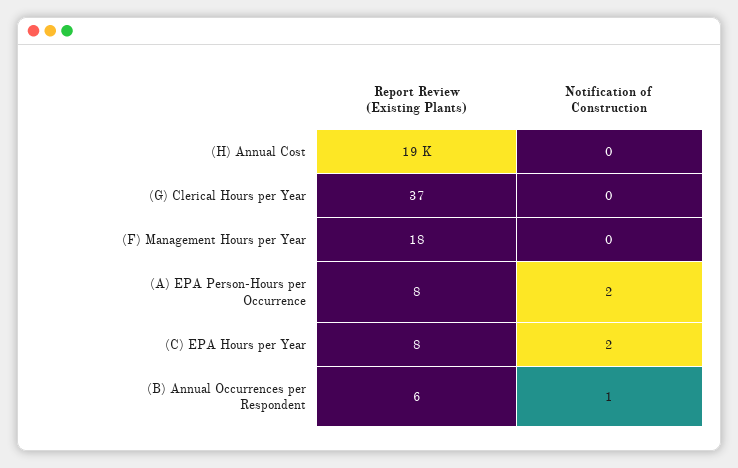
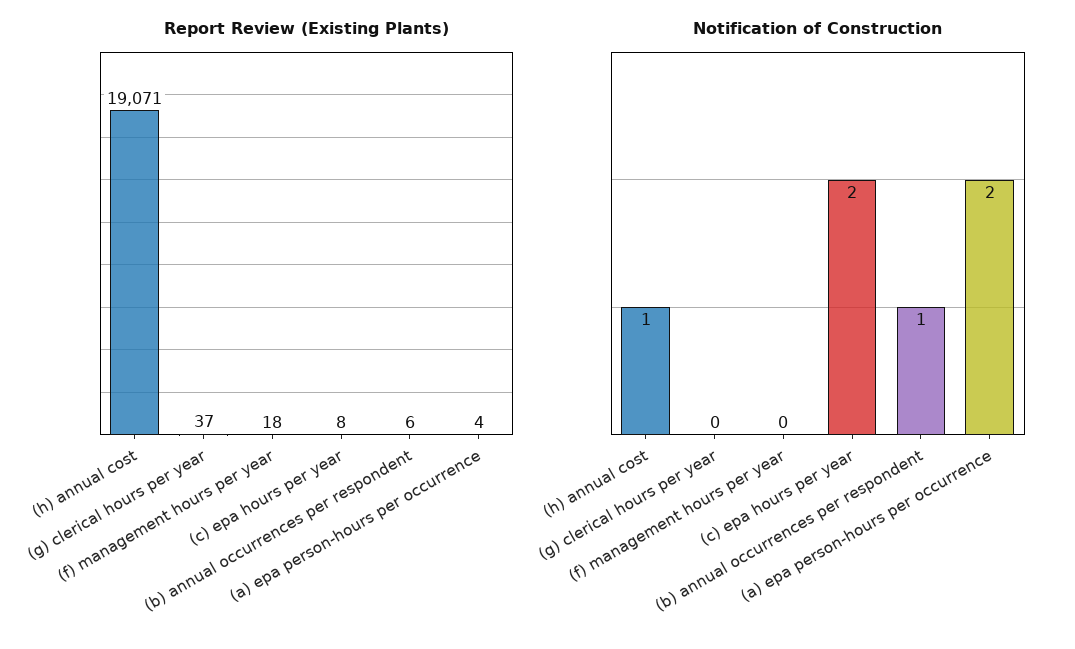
Notification of Construction, (H) Annual Cost: 0 -> 1
Report Review (Existing Plants), (A) EPA Person-Hours per Occurrence: 8 -> 4

